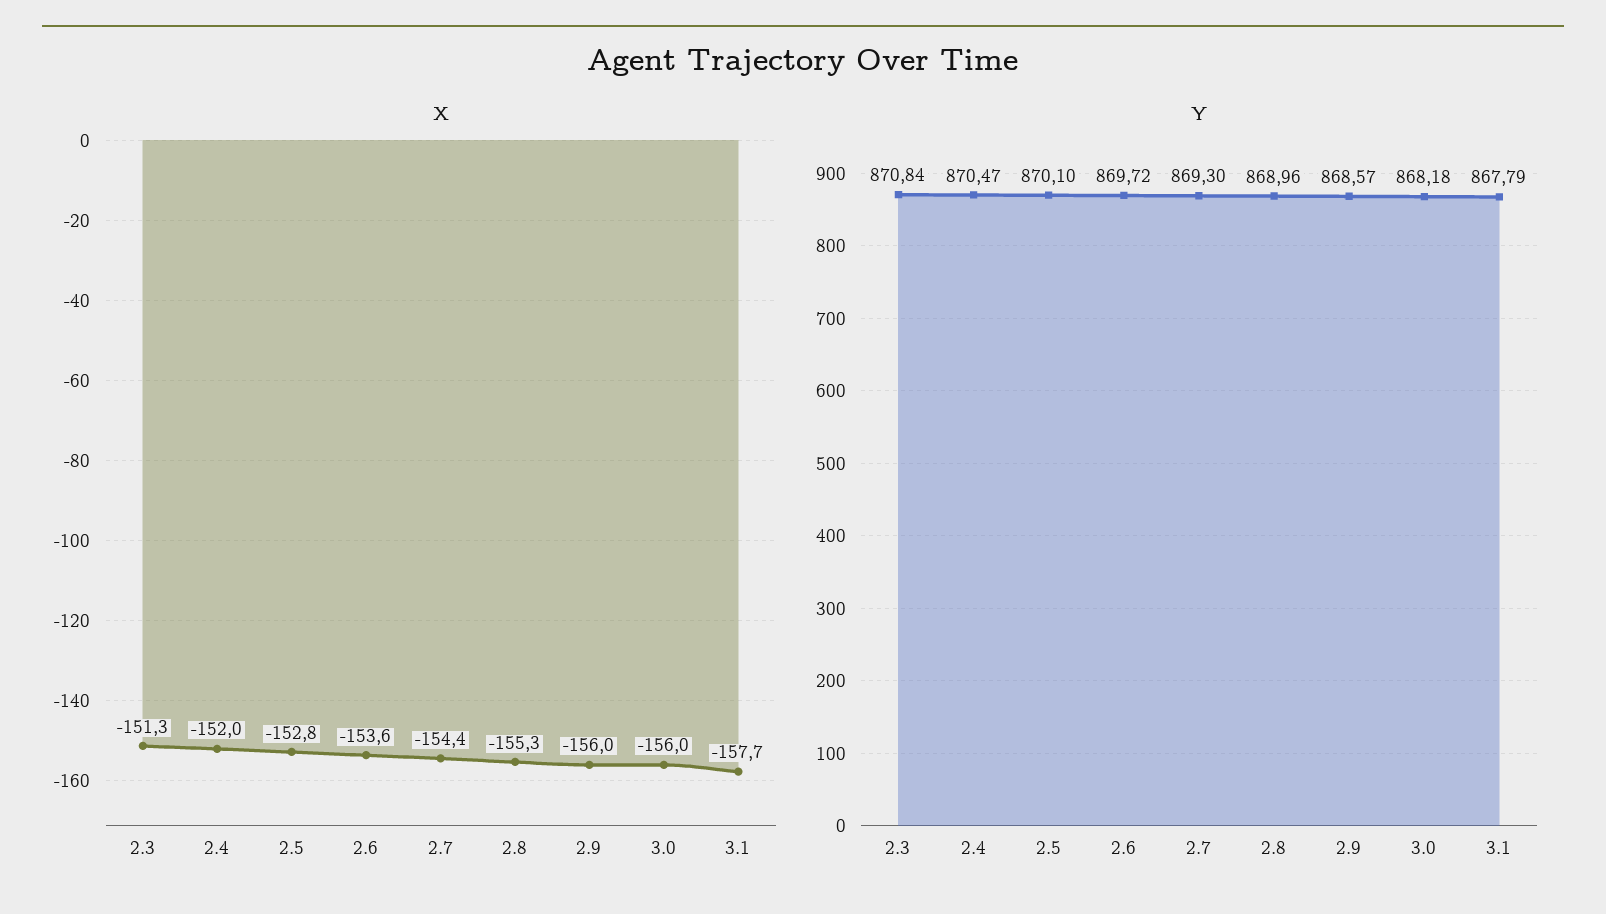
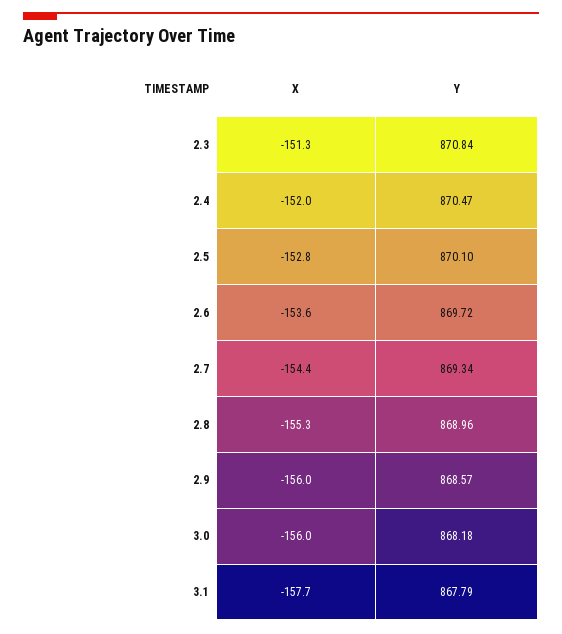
Y, 2.7: 869.3 -> 869.34

